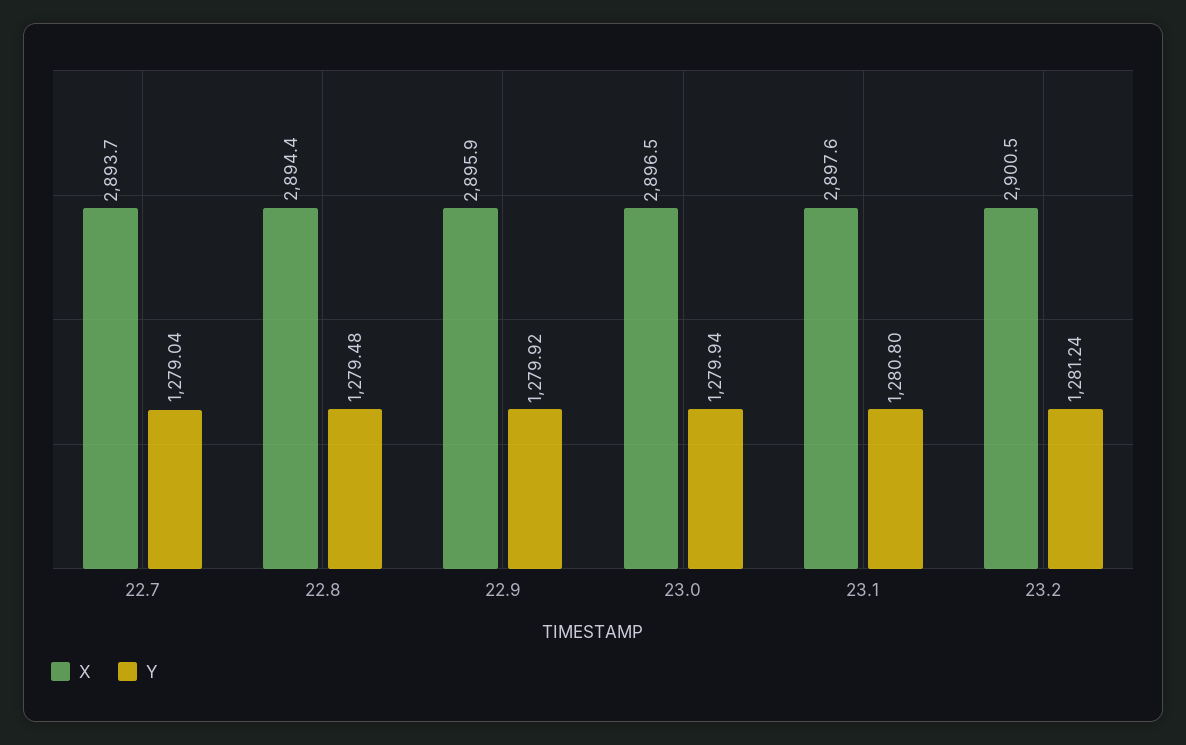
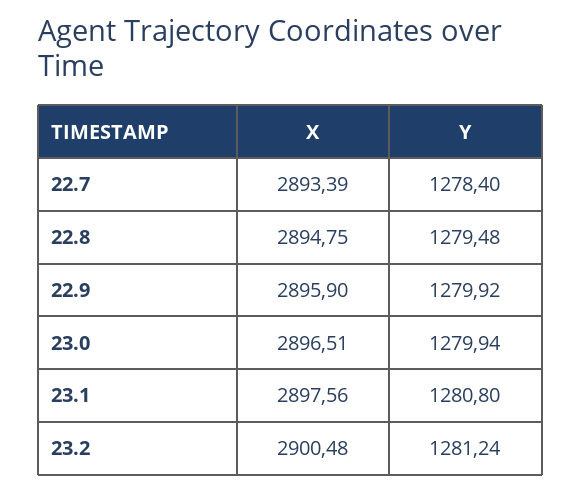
X, 22.7: 2893.7 -> 2893.39
Y, 22.7: 1279.04 -> 1278.4
X, 22.8: 2894.4 -> 2894.75

